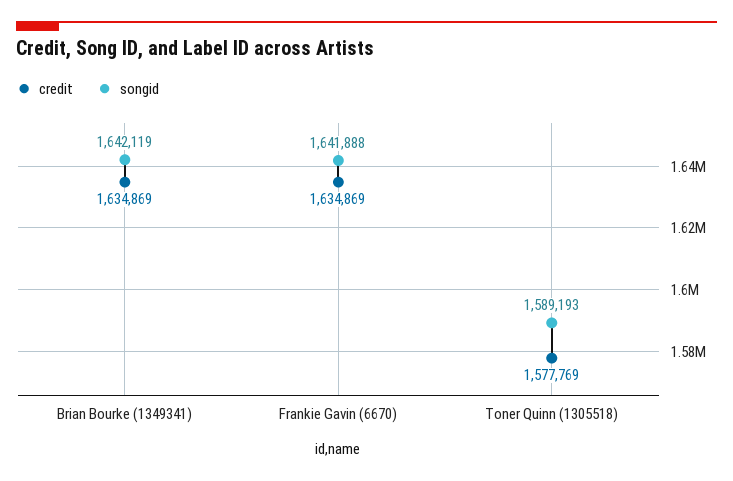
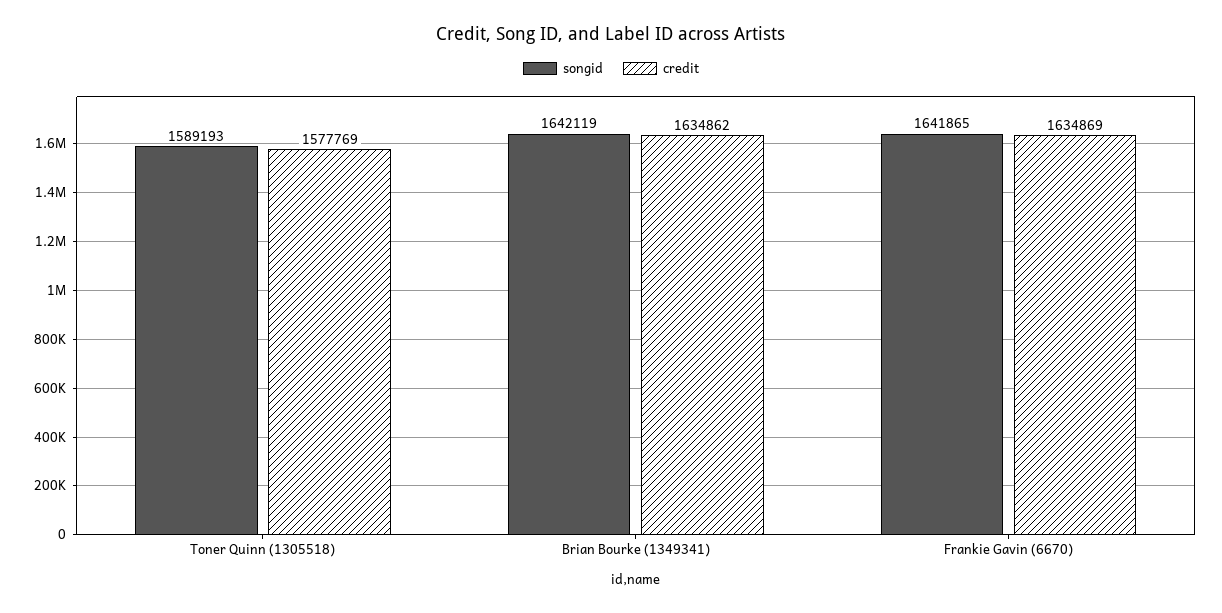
credit, Brian Bourke (1349341): 1634869 -> 1634862
songid, Frankie Gavin (6670): 1641888 -> 1641865

